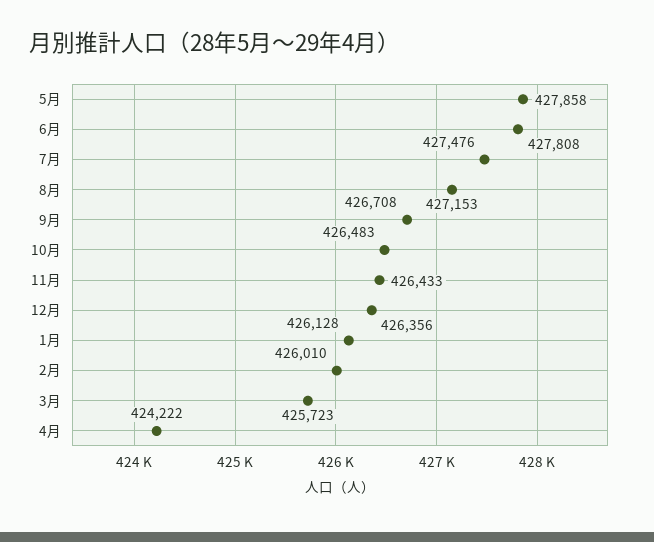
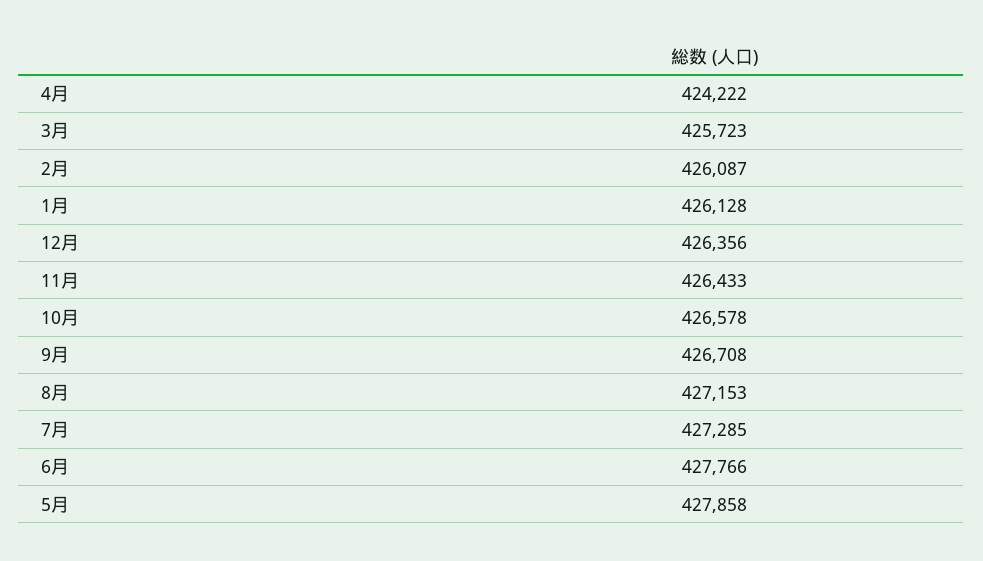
6月: 427808 -> 427766
7月: 427476 -> 427285
10月: 426483 -> 426578
2月: 426010 -> 426087

